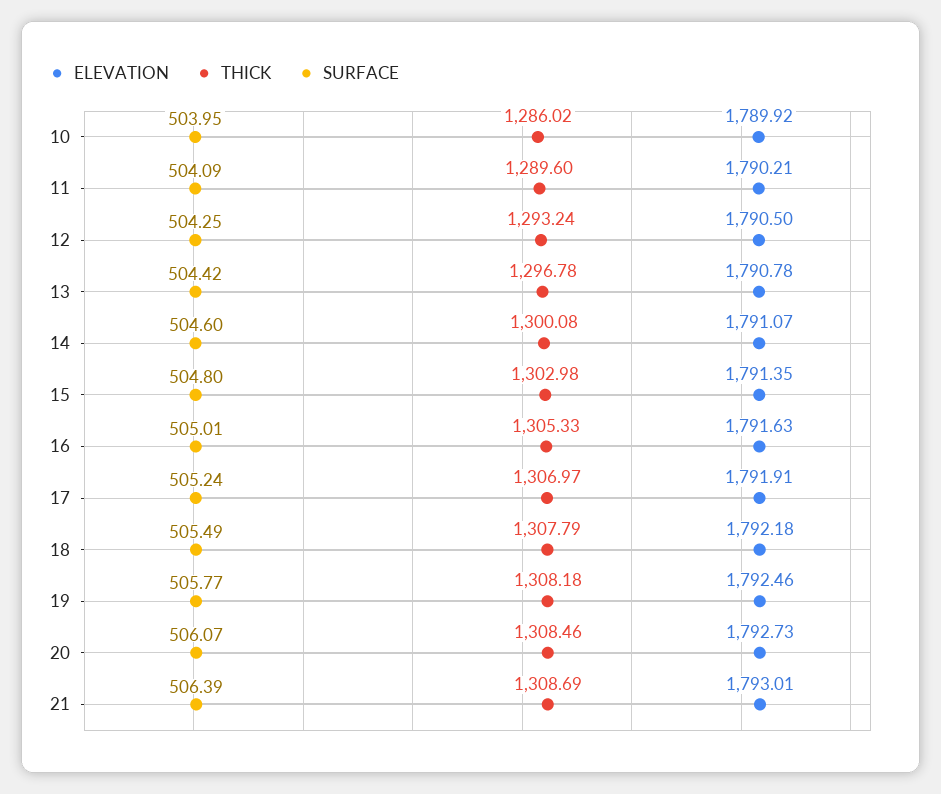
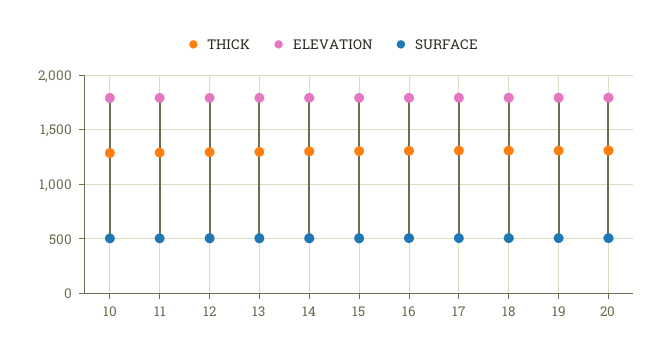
ELEVATION, 21: 1793.01 -> none
THICK, 21: 1308.69 -> none
SURFACE, 21: 506.39 -> none

